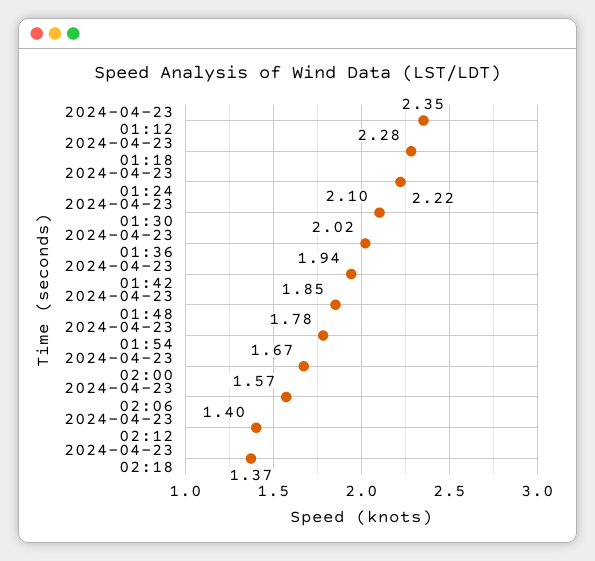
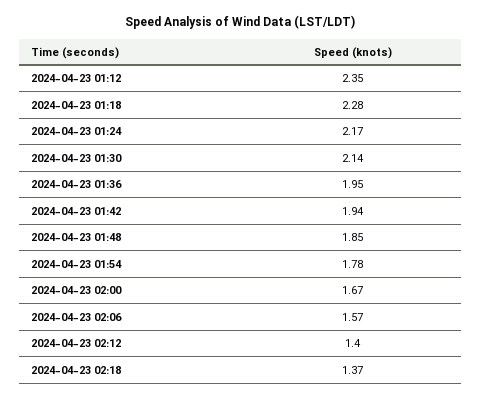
2024-04-23 01:24: 2.22 -> 2.17
2024-04-23 01:30: 2.1 -> 2.14
2024-04-23 01:36: 2.02 -> 1.95

